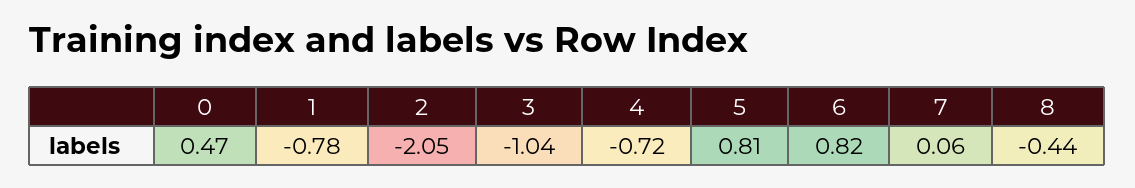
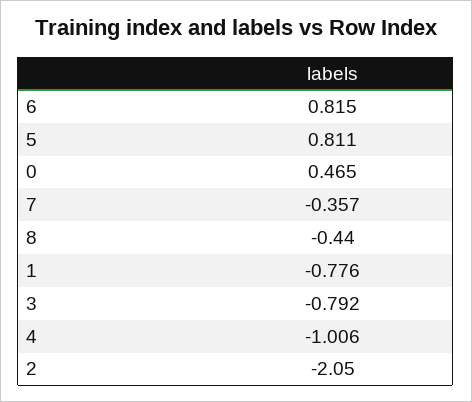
3: -1.04 -> -0.792
4: -0.72 -> -1.006
7: 0.06 -> -0.357

